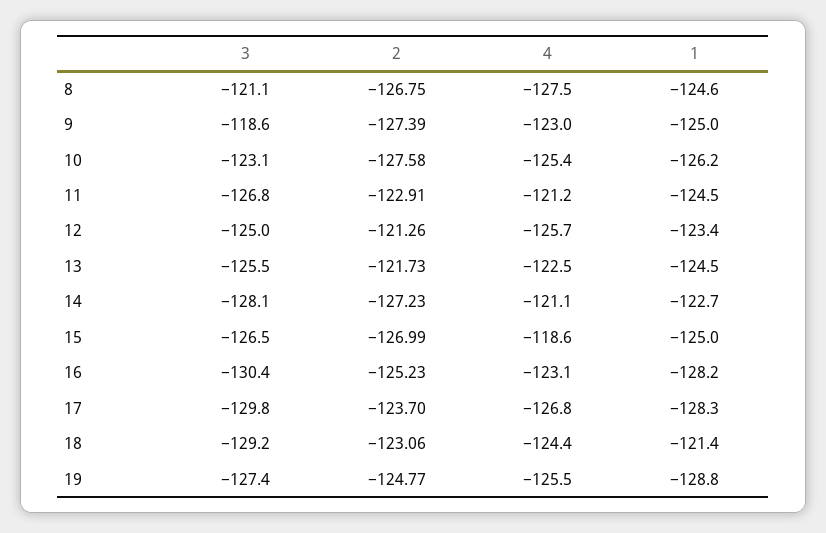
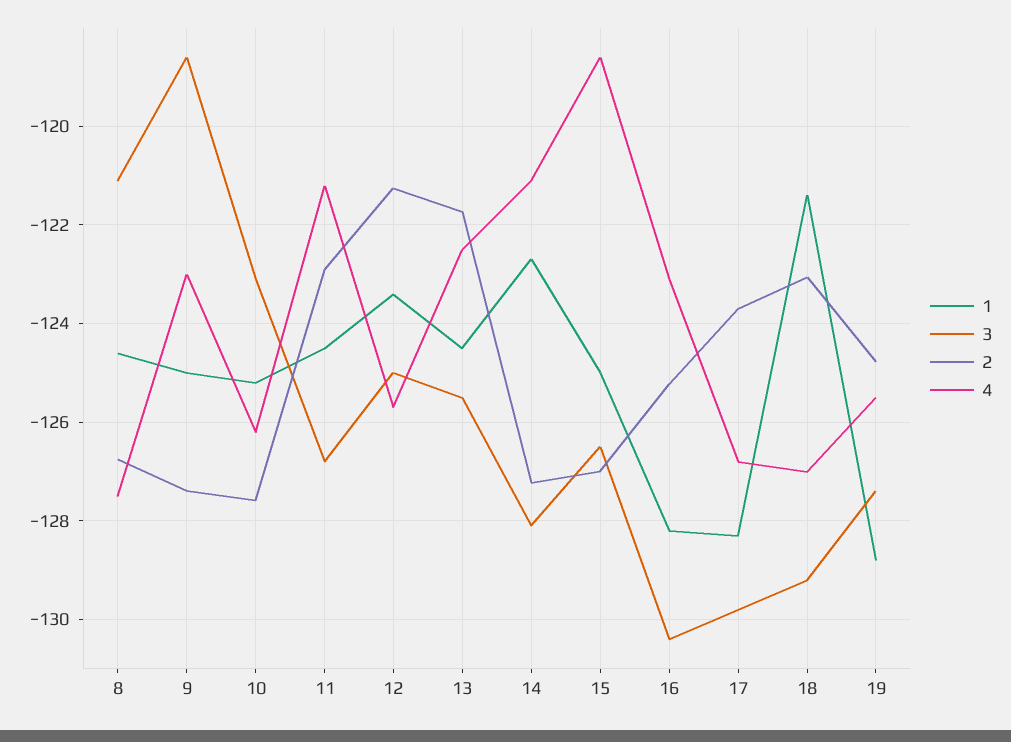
4, 10: -125.4 -> -126.2
1, 10: -126.2 -> -125.2
4, 18: -124.4 -> -127

